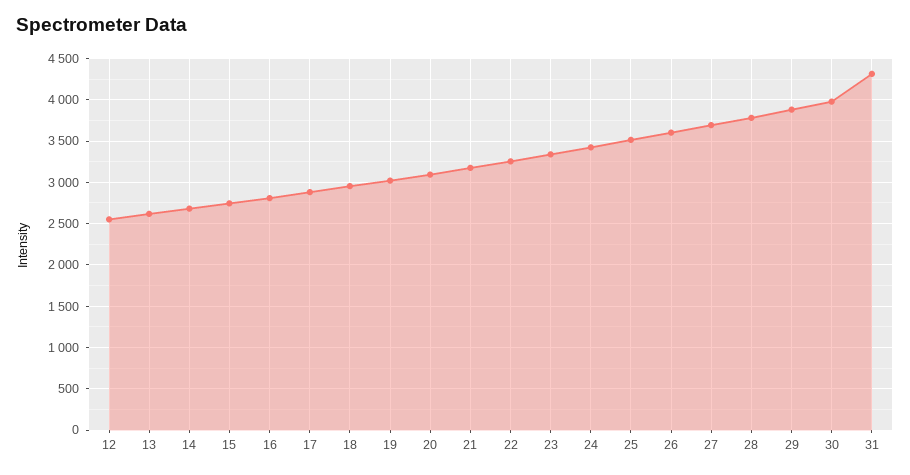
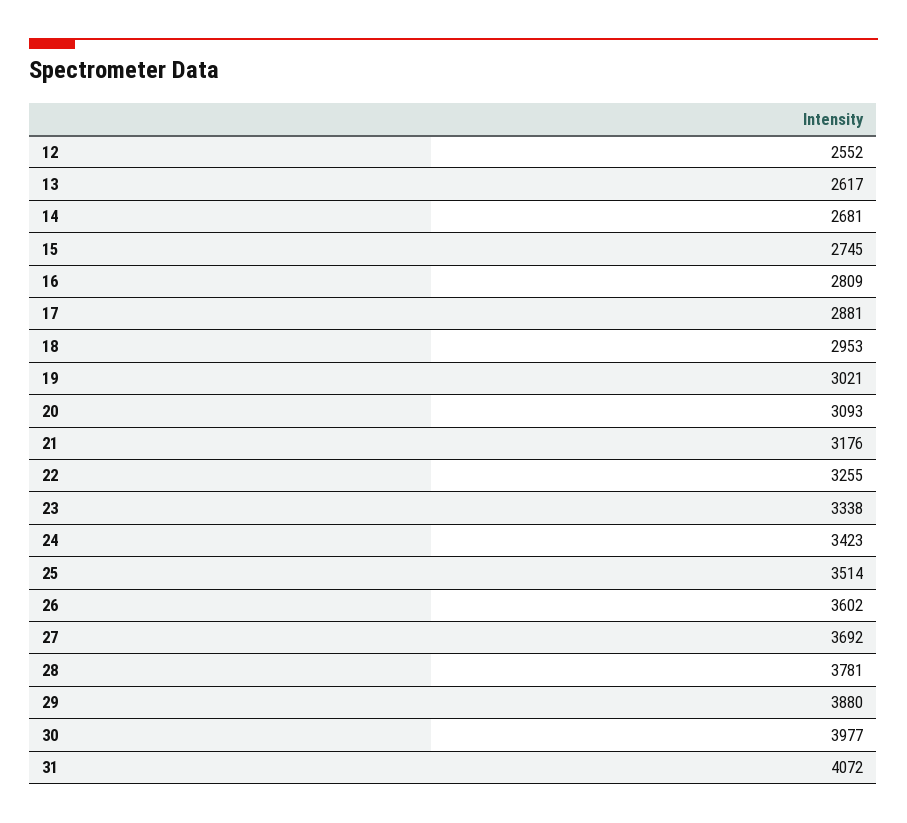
31: 4300 -> 4072

